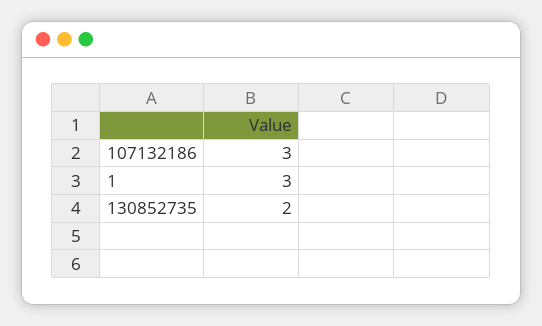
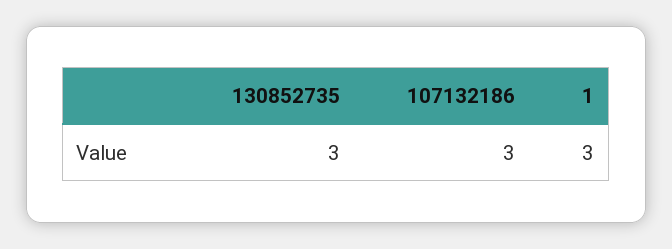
130852735: 2 -> 3

